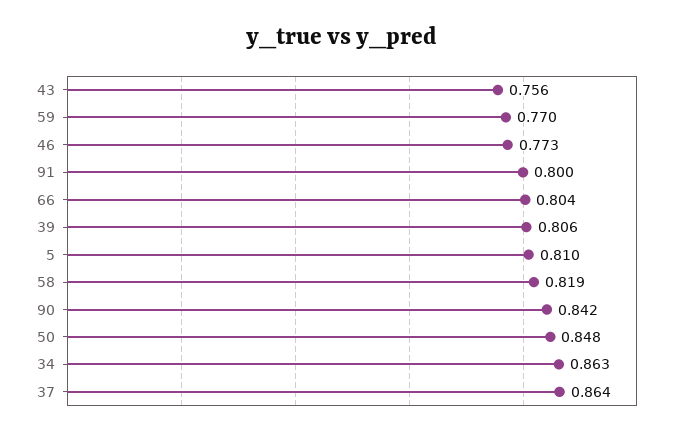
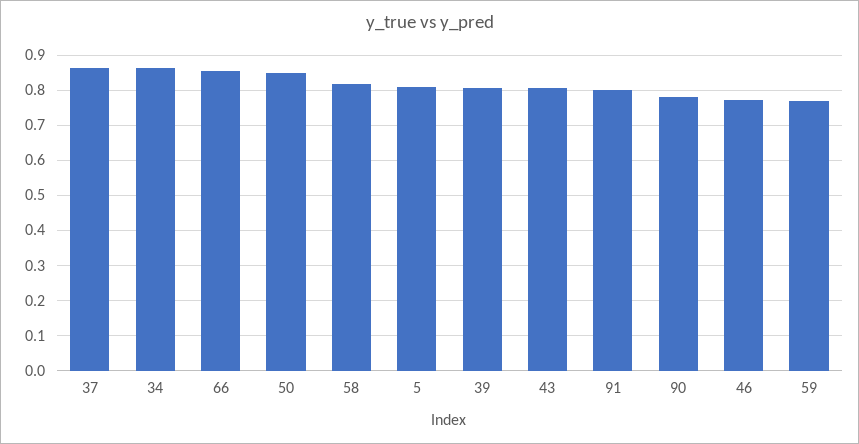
43: 0.756 -> 0.8
66: 0.804 -> 0.86
90: 0.842 -> 0.78

